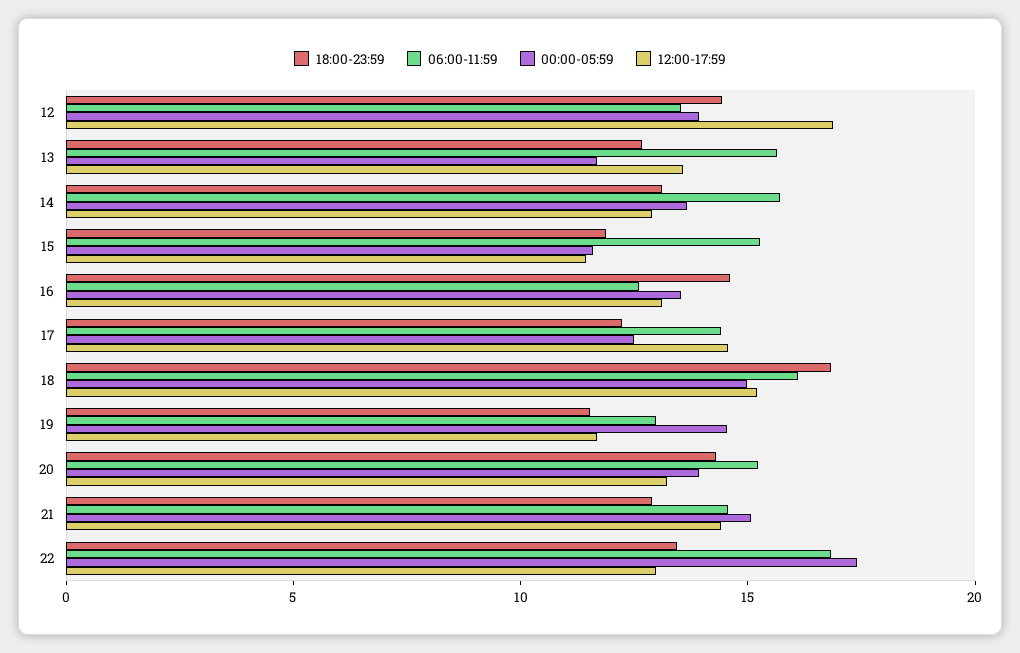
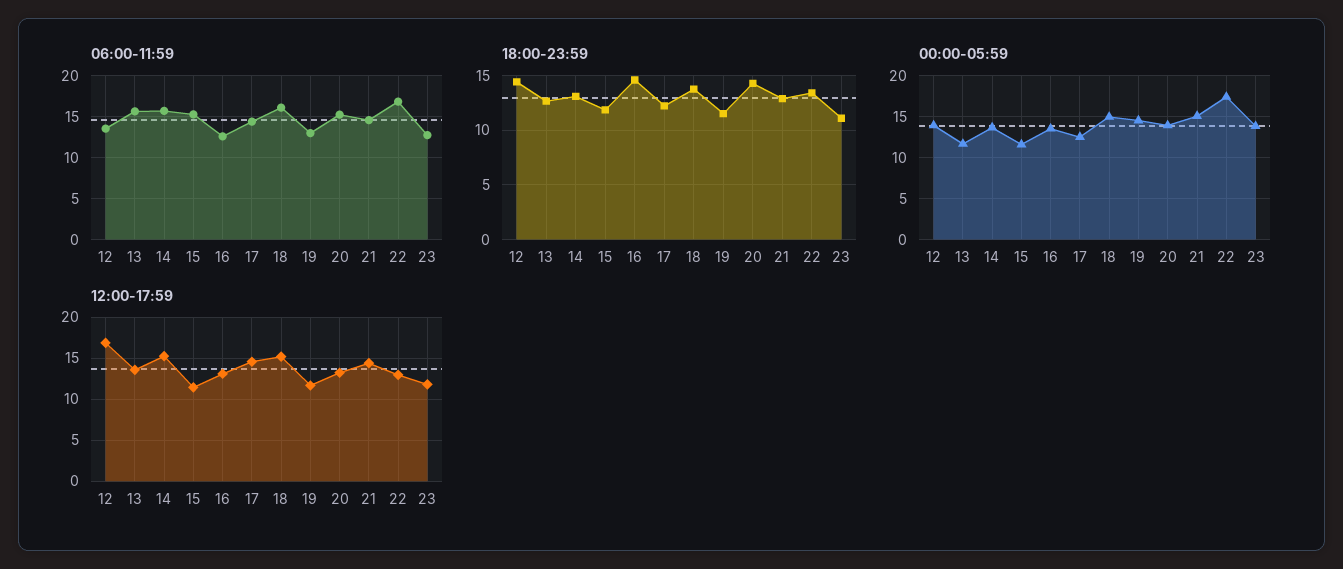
12:00-17:59, 14: 13 -> 15
18:00-23:59, 18: 17 -> 14
06:00-11:59, 23: none -> 13
18:00-23:59, 23: none -> 11
00:00-05:59, 23: none -> 14
12:00-17:59, 23: none -> 12

